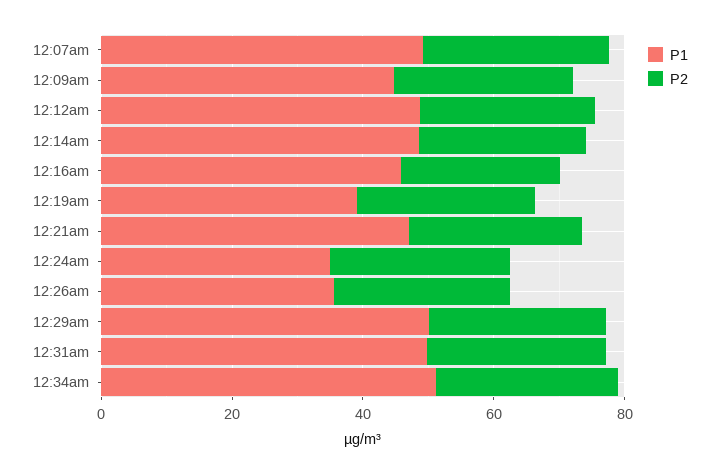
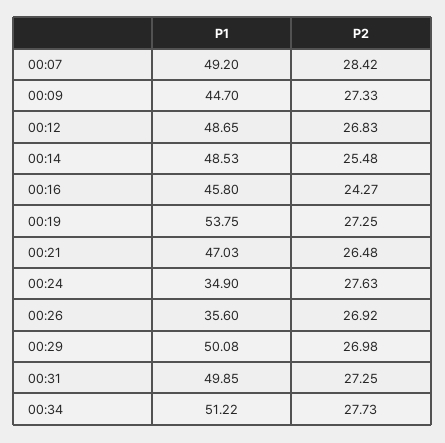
P1, 12:19am: 40 -> 53.75

